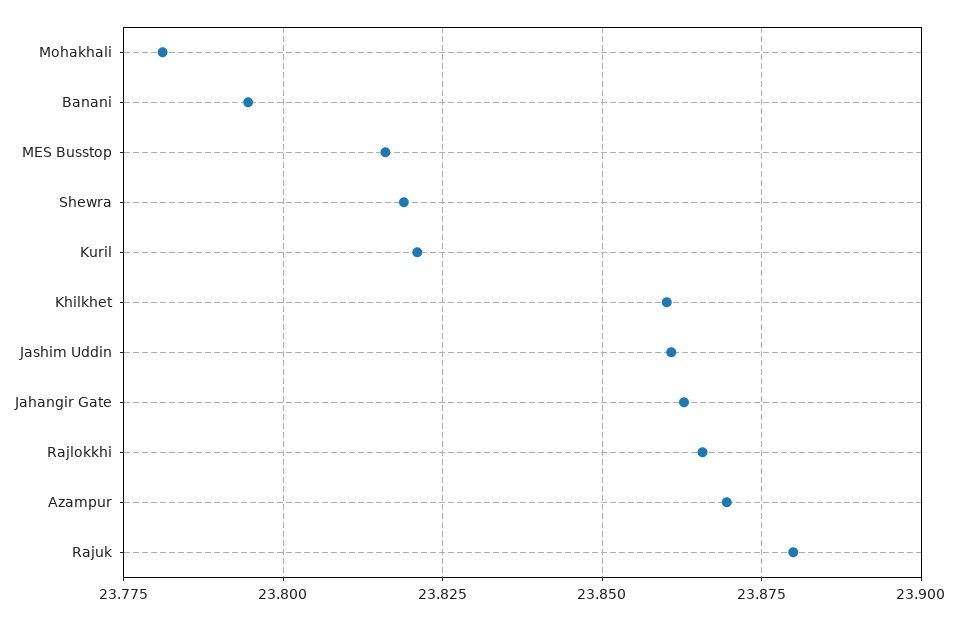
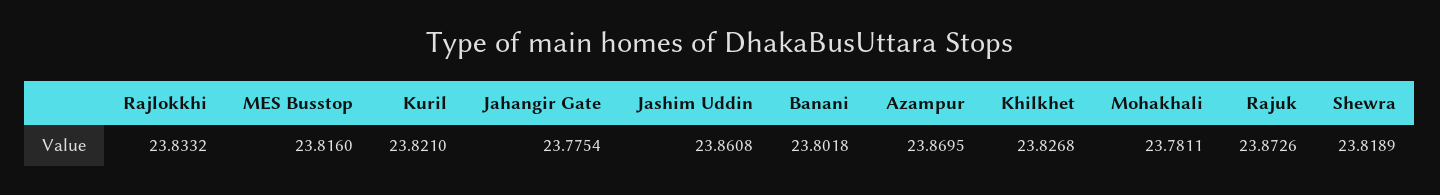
Banani: 23.795 -> 23.8018
Khilkhet: 23.86 -> 23.8268
Jahangir Gate: 23.8625 -> 23.7754
Rajlokkhi: 23.865 -> 23.8332
Rajuk: 23.88 -> 23.8726

